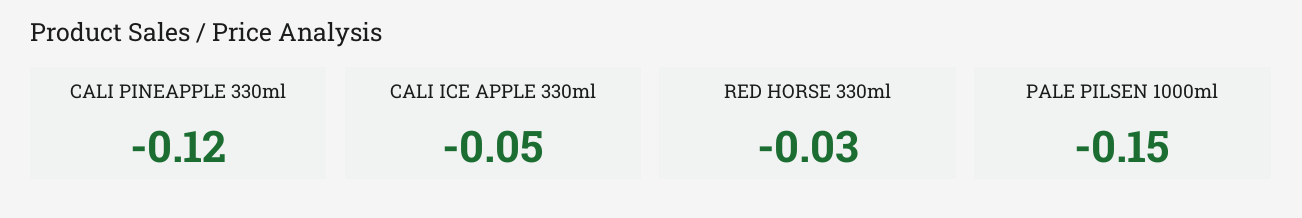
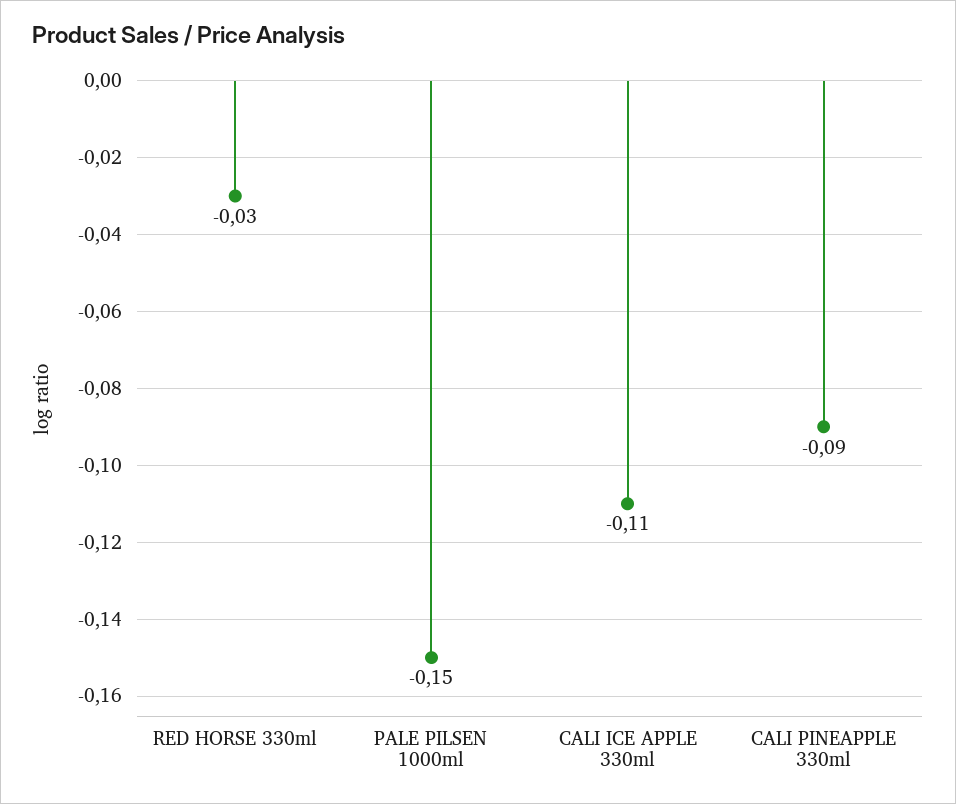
CALI PINEAPPLE 330ml: -0.12 -> -0.09
CALI ICE APPLE 330ml: -0.05 -> -0.11

